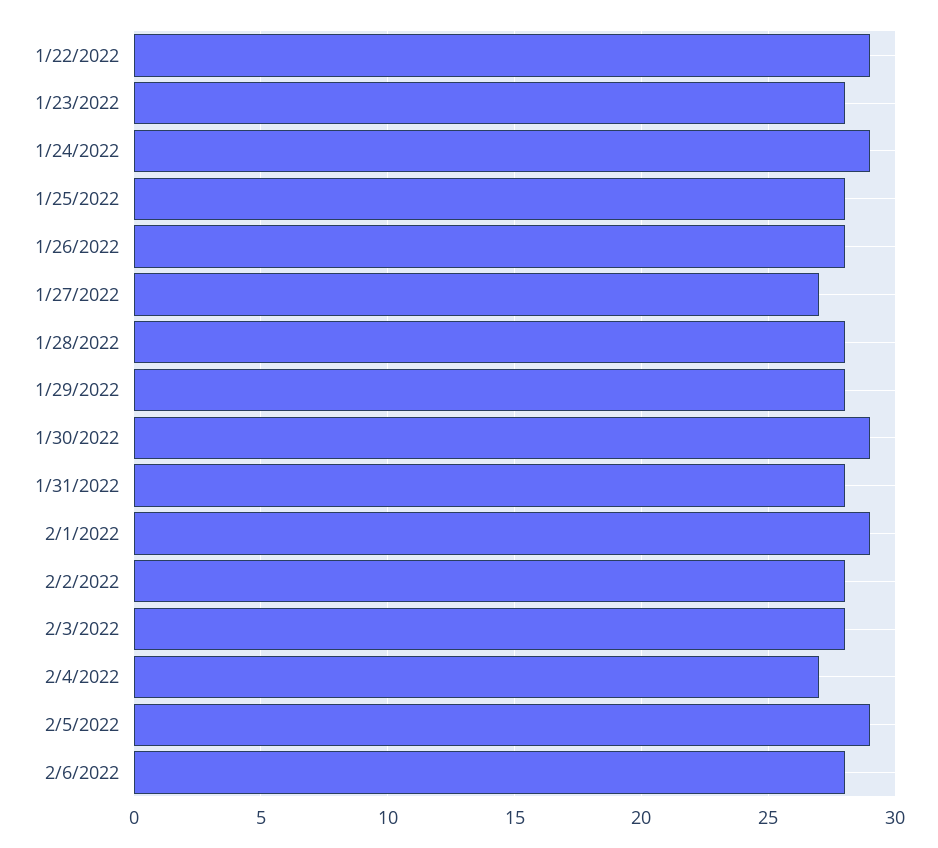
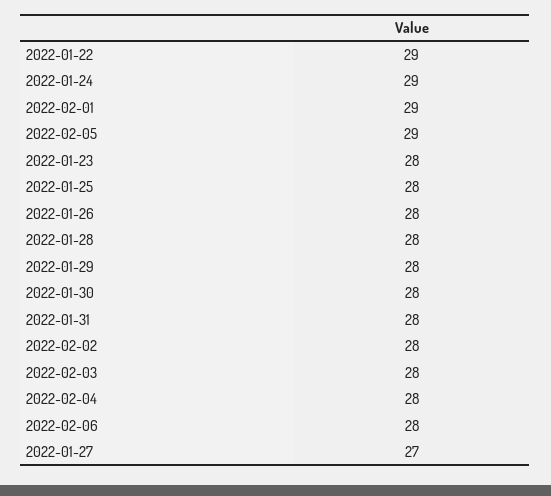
1/30/2022: 29 -> 28
2/4/2022: 27 -> 28

